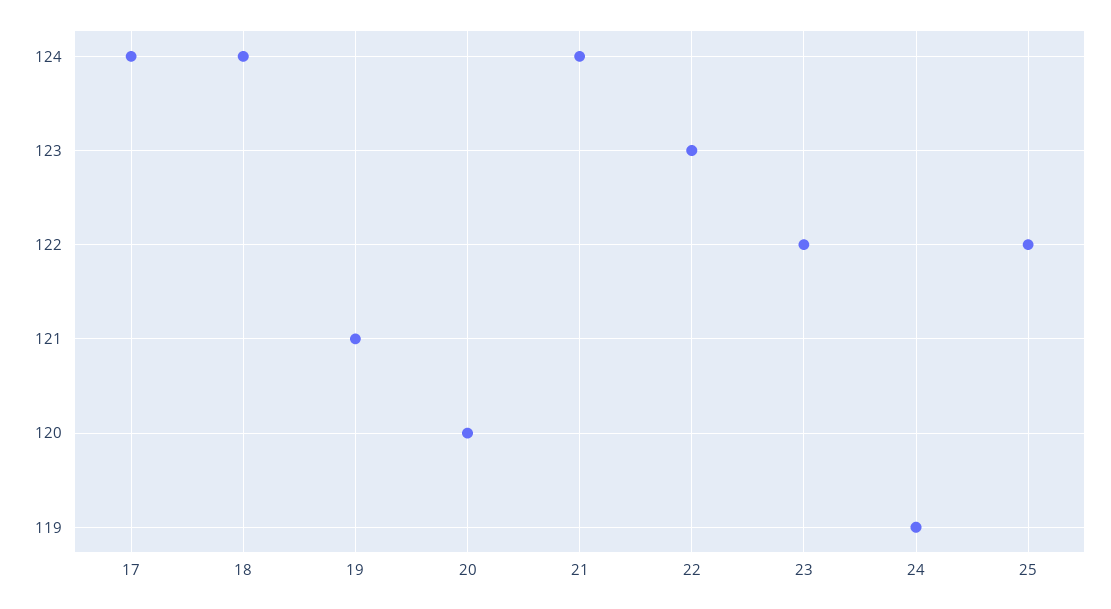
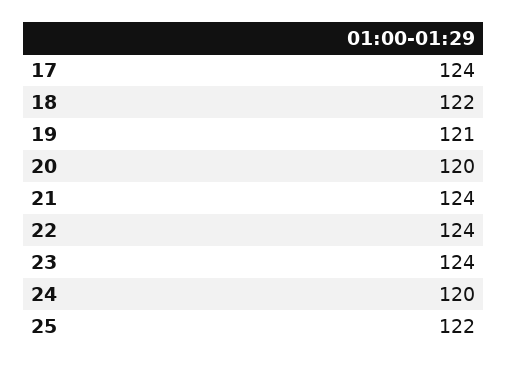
18: 124 -> 122
22: 123 -> 124
23: 122 -> 124
24: 119 -> 120

